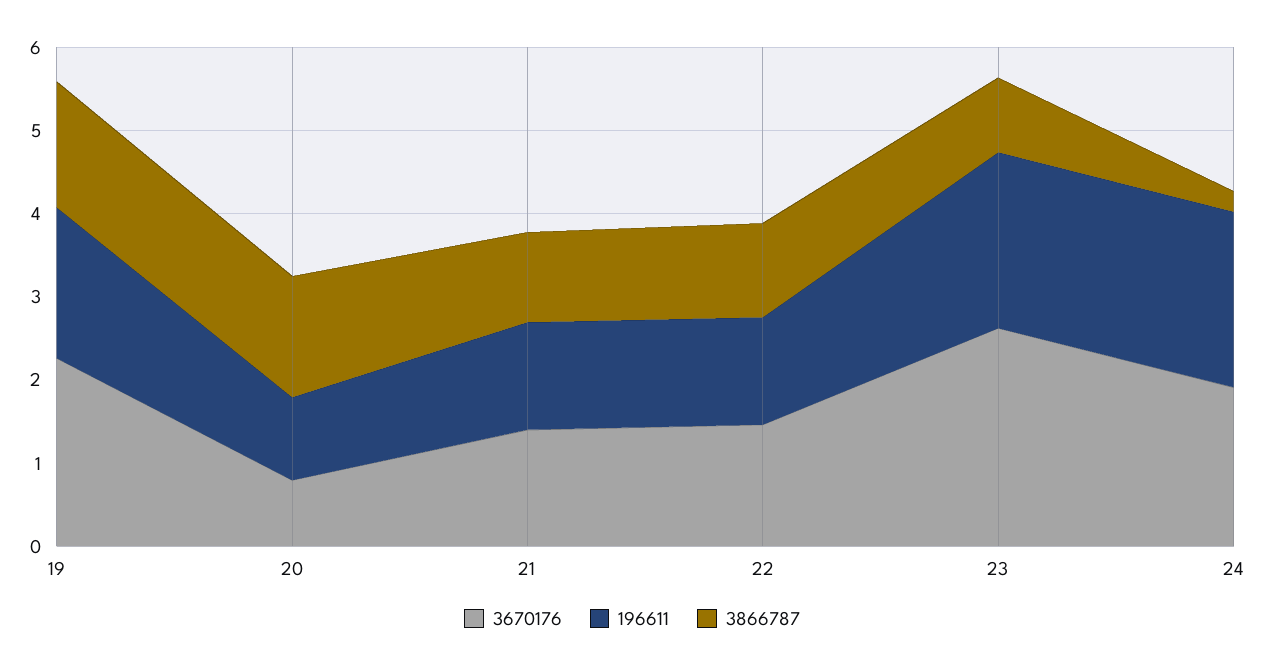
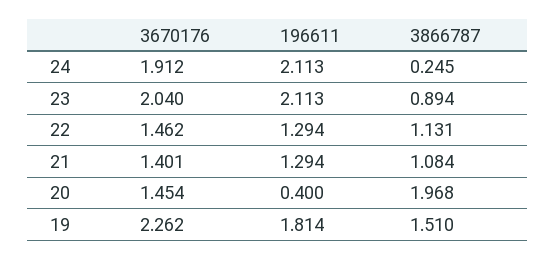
3670176, 20: 0.8 -> 1.454
196611, 20: 1 -> 0.4
3866787, 20: 1.4 -> 1.968
3670176, 23: 2.6 -> 2.04

